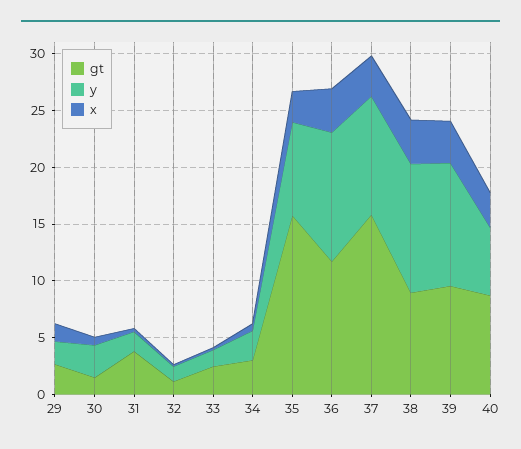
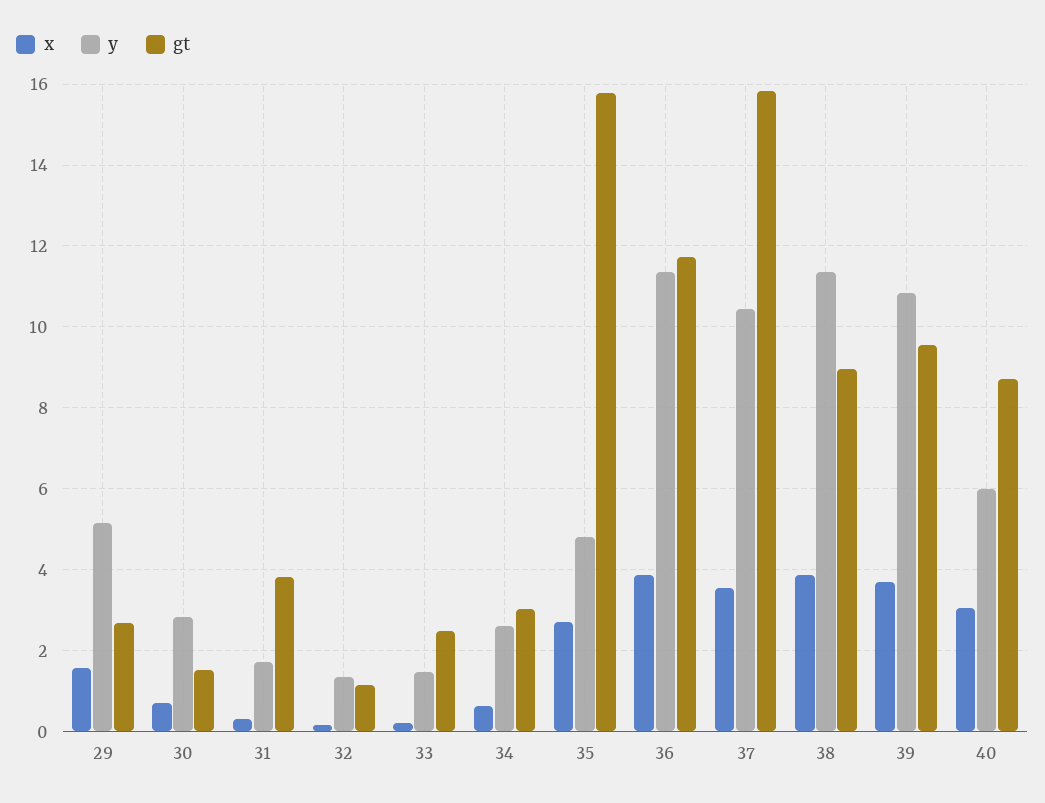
y, 29: 2 -> 5.2
y, 35: 8 -> 4.8

